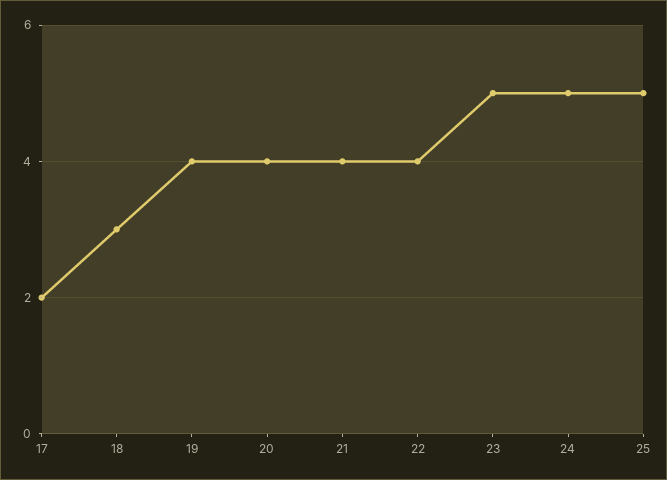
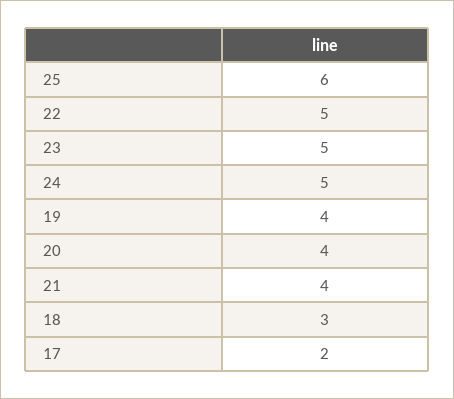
22: 4 -> 5
25: 5 -> 6

